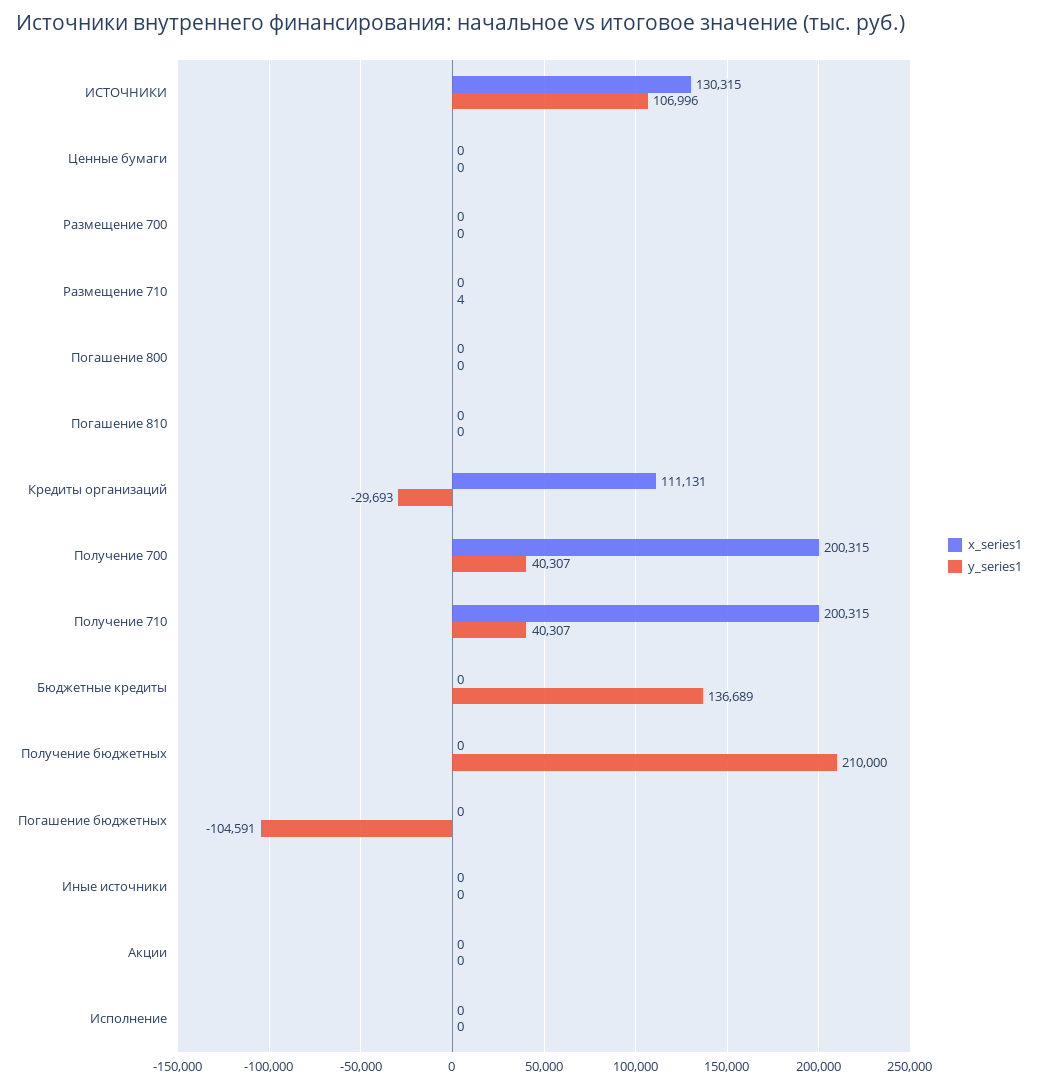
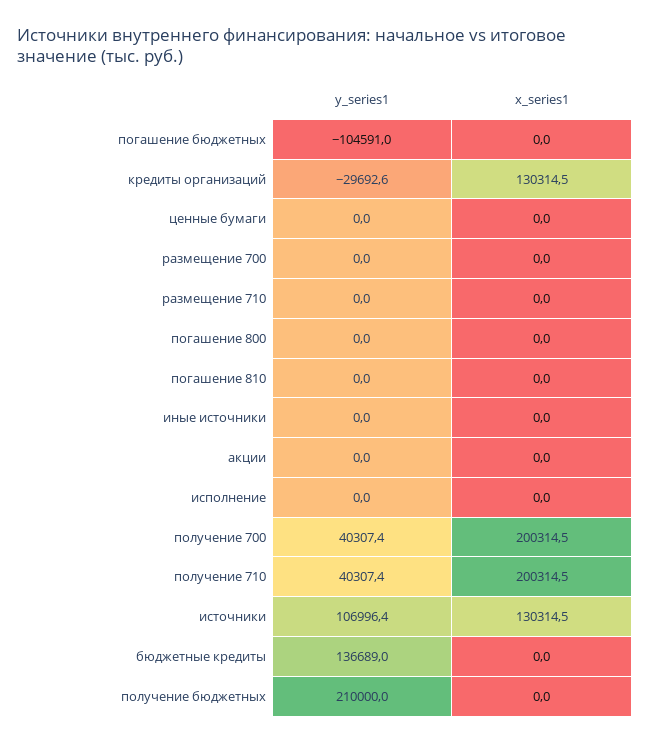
y_series1, Размещение 710: 4 -> 0
x_series1, Кредиты организаций: 111131 -> 130314.5

